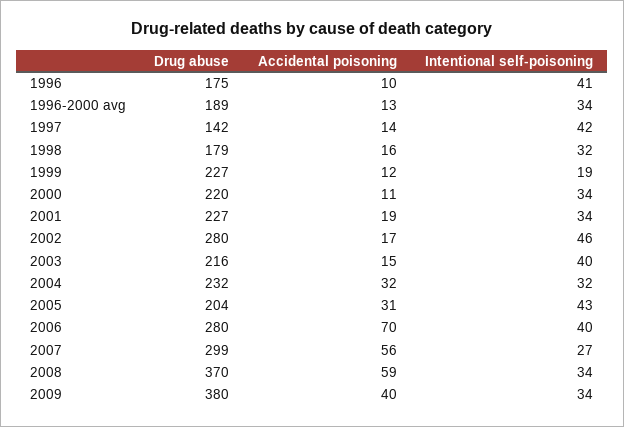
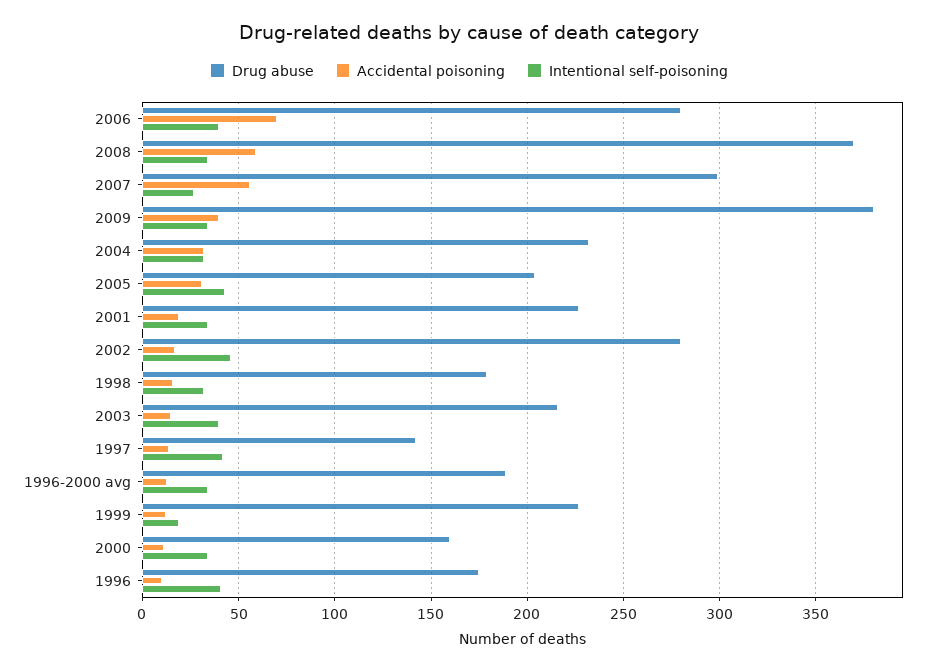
Drug abuse, 2000: 220 -> 160

